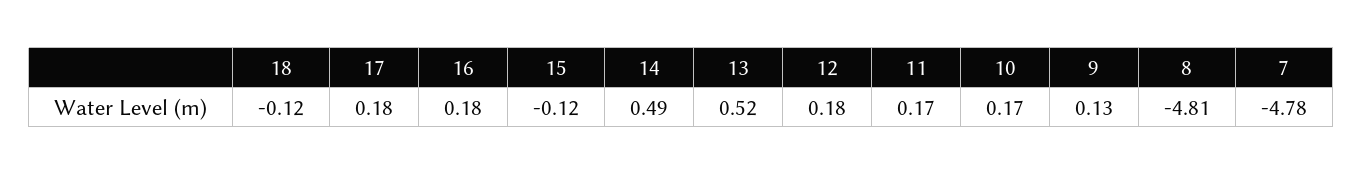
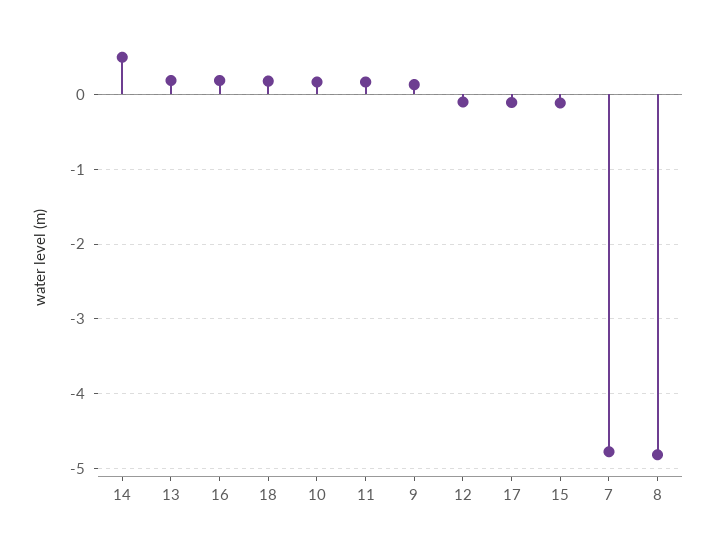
18: -0.12 -> 0.2
17: 0.18 -> -0.1
13: 0.52 -> 0.2
12: 0.18 -> -0.1

